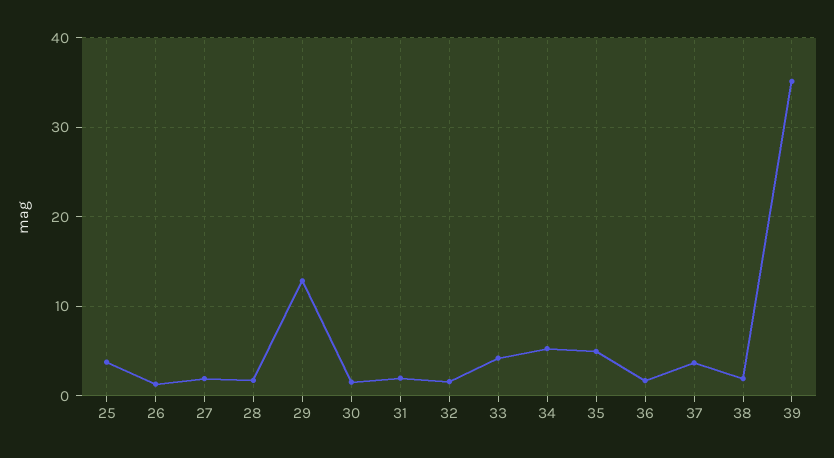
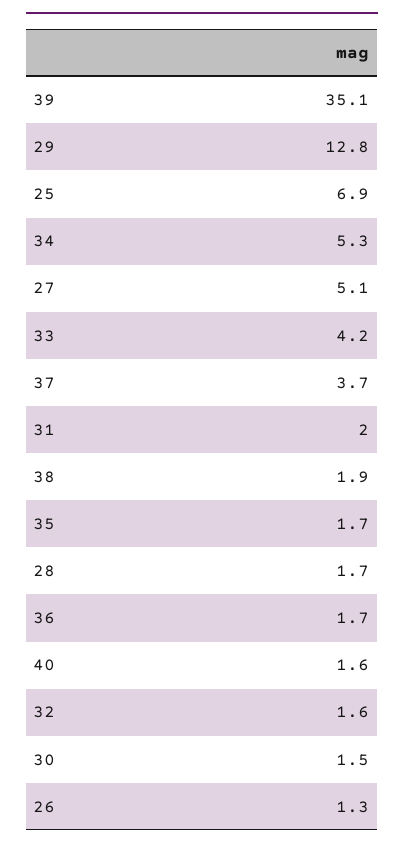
25: 4 -> 6.9
27: 2 -> 5.1
35: 5 -> 1.7
40: none -> 1.6

